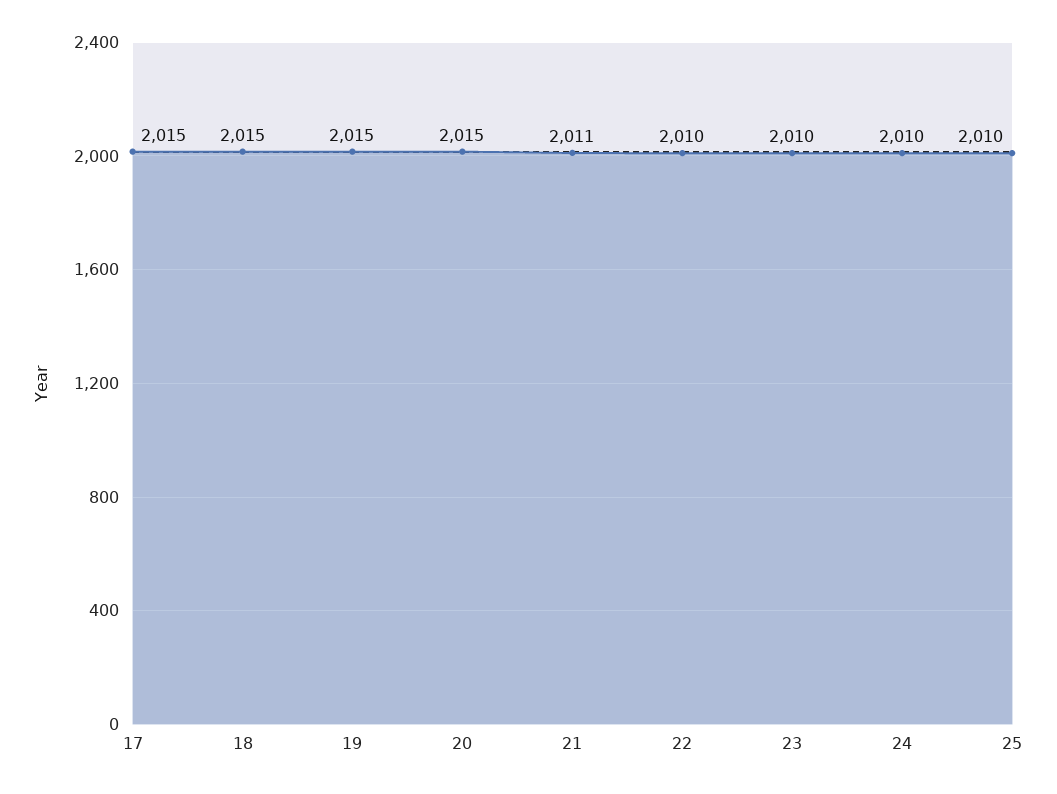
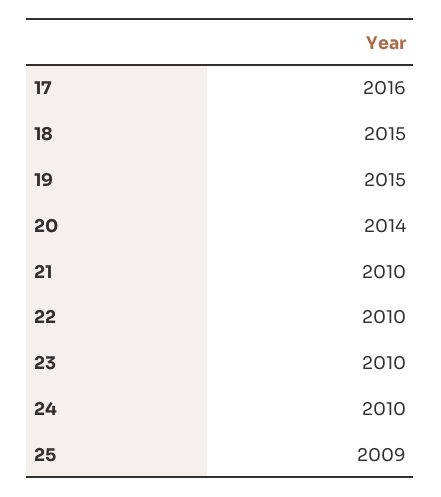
17: 2015 -> 2016
20: 2015 -> 2014
21: 2011 -> 2010
25: 2010 -> 2009

